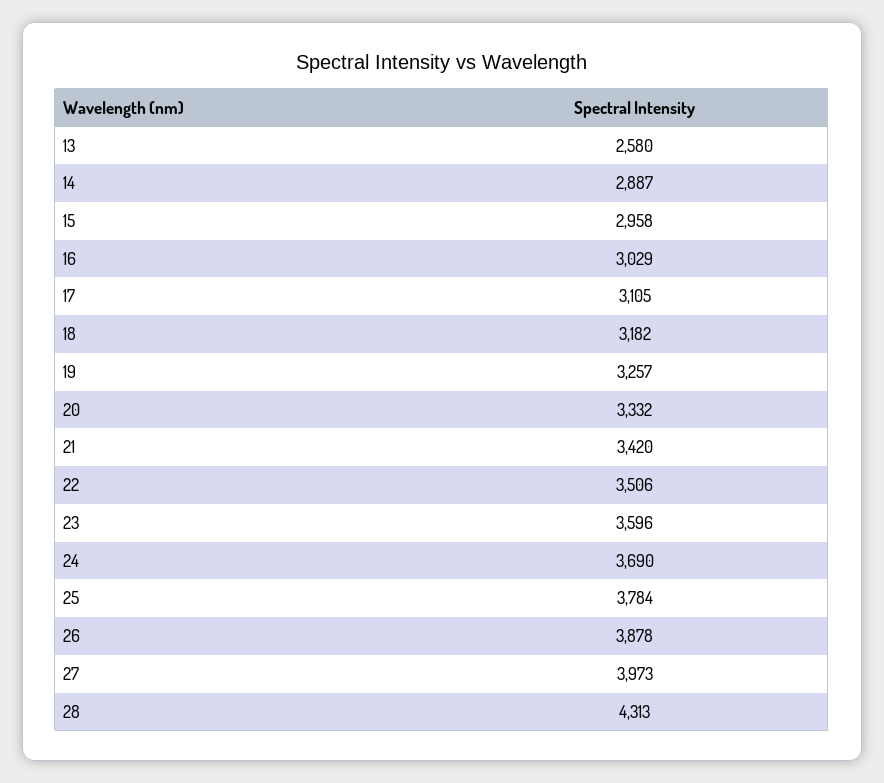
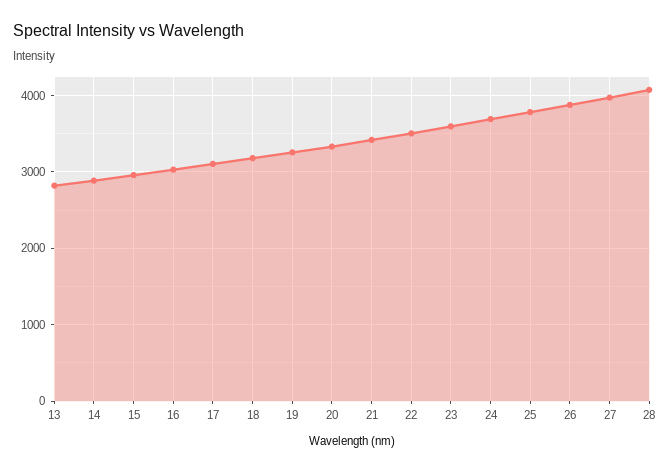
13: 2580 -> 2800
28: 4313 -> 4100

